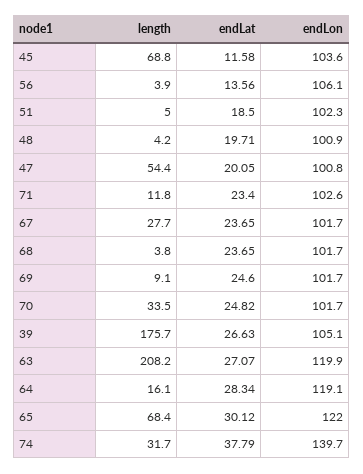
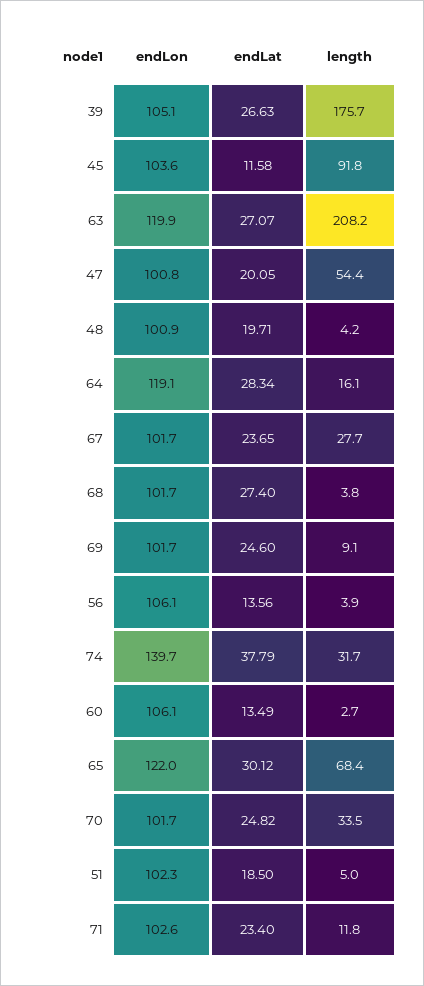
length, 45: 68.8 -> 91.8
endLat, 68: 23.65 -> 27.4
endLon, 60: none -> 106.1
endLat, 60: none -> 13.49
length, 60: none -> 2.7

